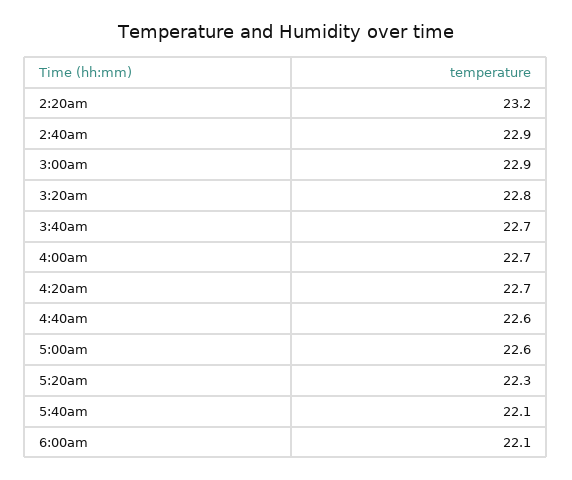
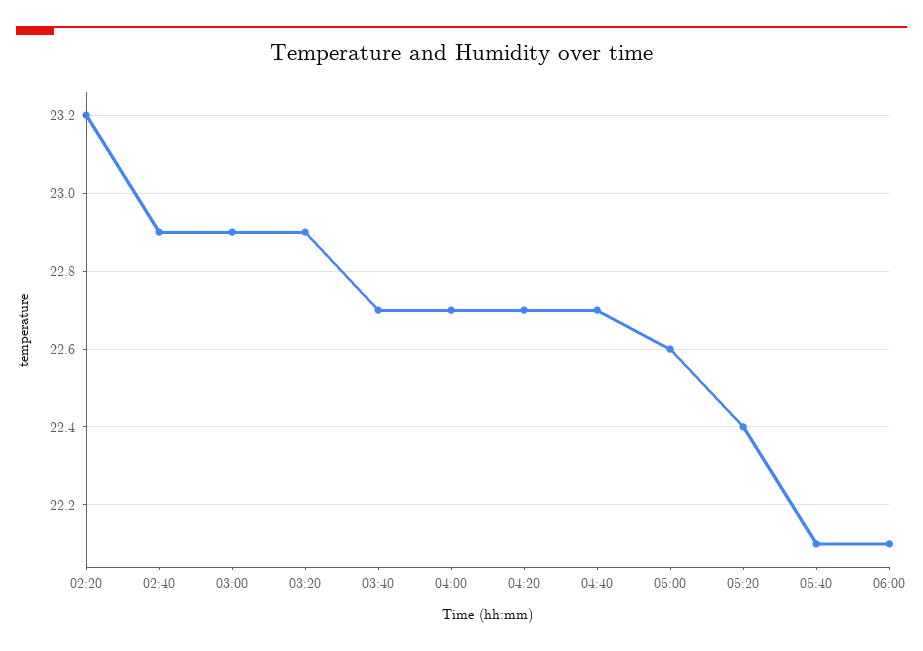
3:20am: 22.8 -> 22.9
4:40am: 22.6 -> 22.7
5:20am: 22.3 -> 22.4

